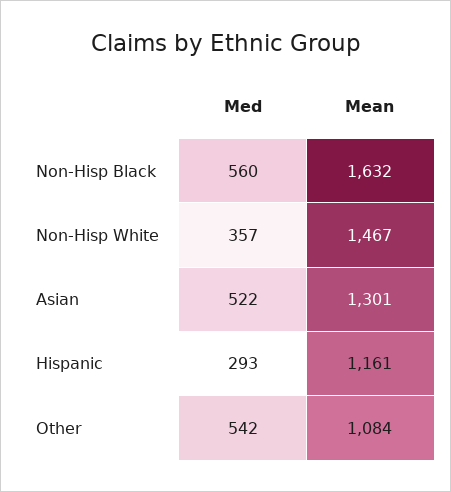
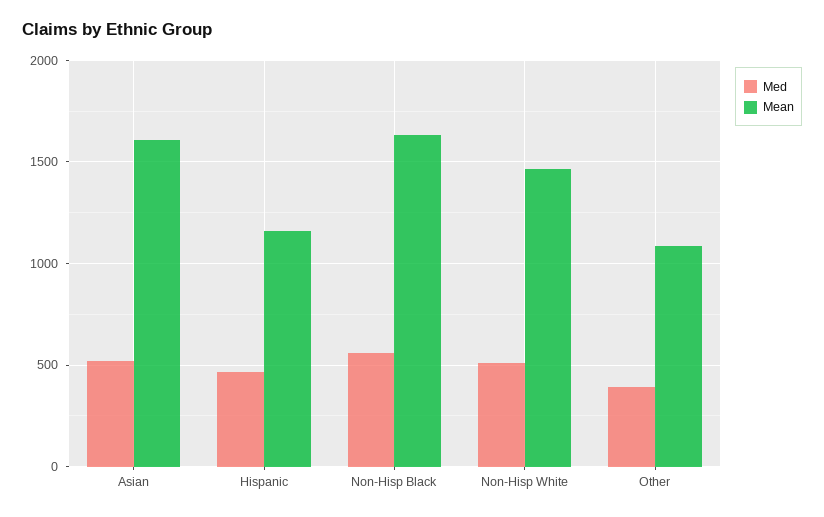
Med, Non-Hisp White: 357 -> 500
Mean, Asian: 1301 -> 1600
Med, Hispanic: 293 -> 450
Med, Other: 542 -> 400

